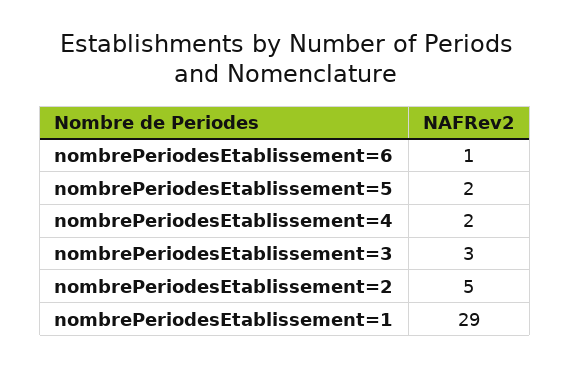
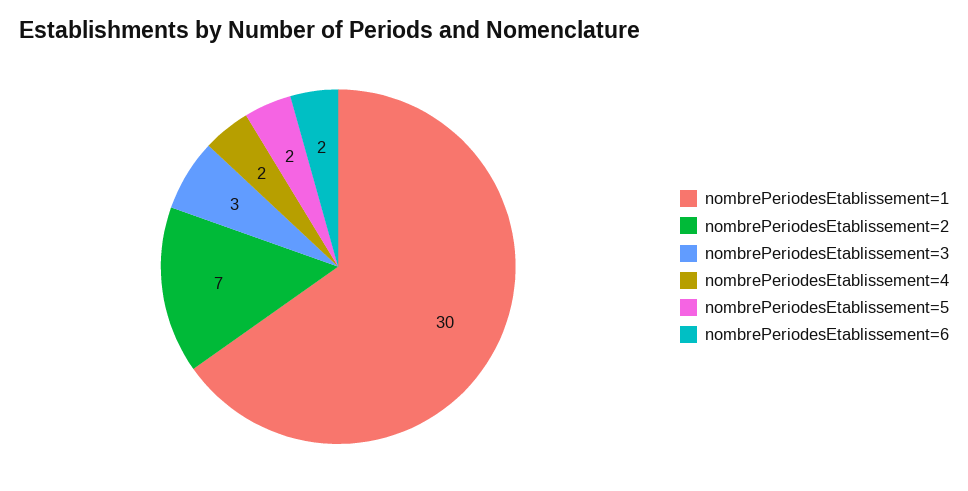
nombrePeriodesEtablissement=6: 1 -> 2
nombrePeriodesEtablissement=2: 5 -> 7
nombrePeriodesEtablissement=1: 29 -> 30

